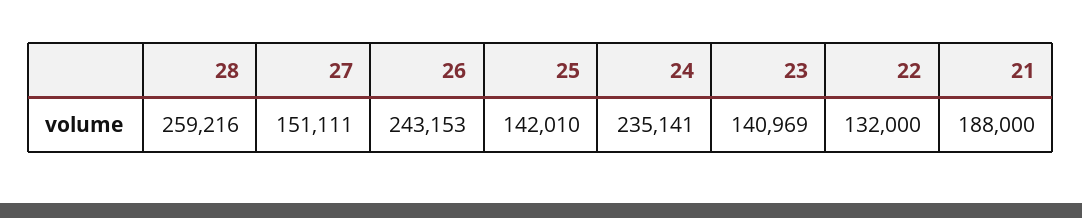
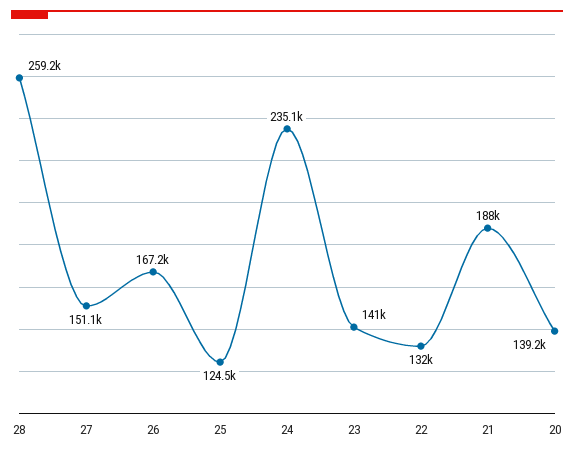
26: 243153 -> 167200
25: 142010 -> 124500
20: none -> 139200

